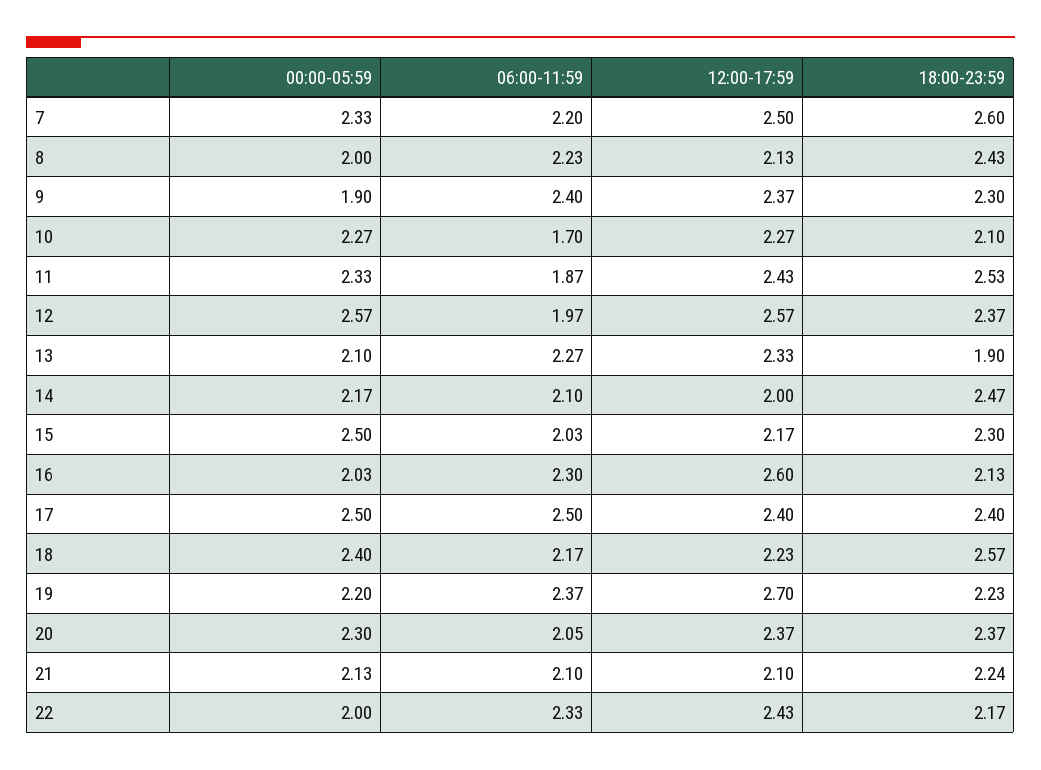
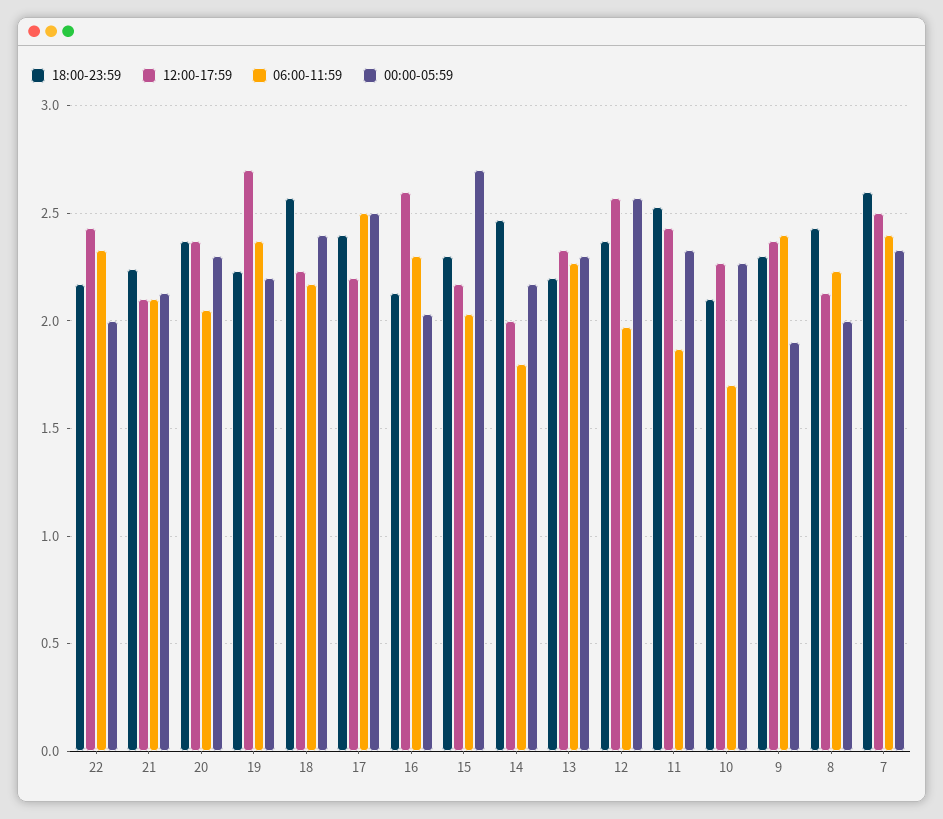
06:00-11:59, 7: 2.2 -> 2.4
00:00-05:59, 13: 2.1 -> 2.3
18:00-23:59, 13: 1.9 -> 2.2
06:00-11:59, 14: 2.1 -> 1.8
00:00-05:59, 15: 2.5 -> 2.7
12:00-17:59, 17: 2.4 -> 2.2

